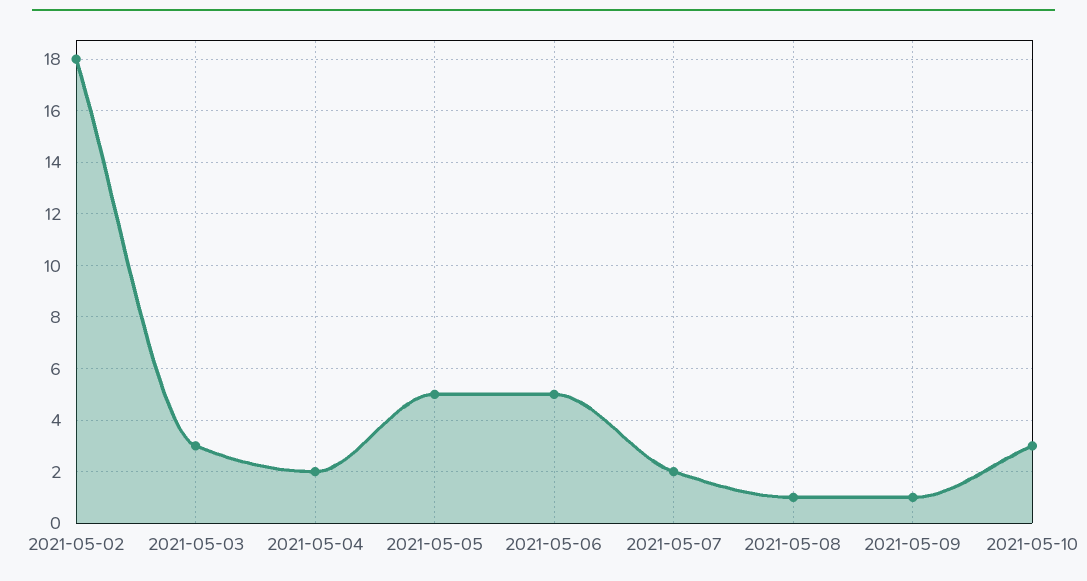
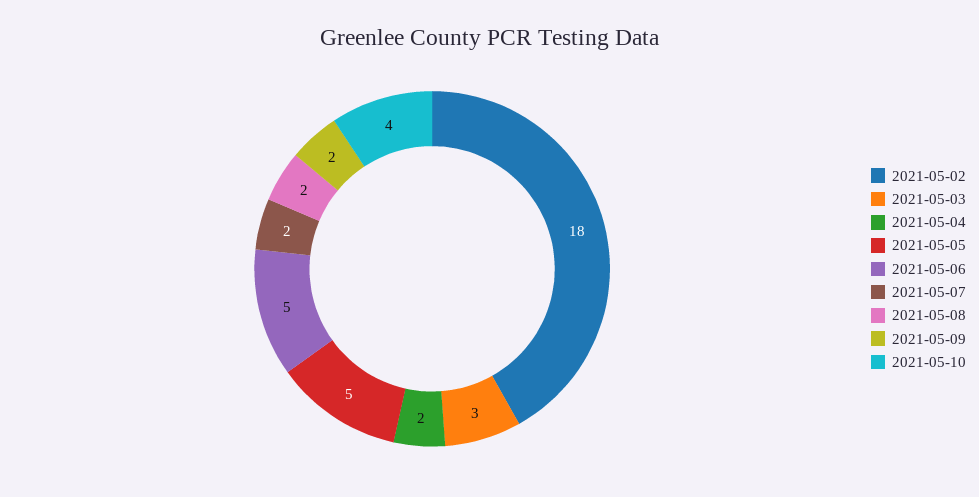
2021-05-08: 1 -> 2
2021-05-09: 1 -> 2
2021-05-10: 3 -> 4

